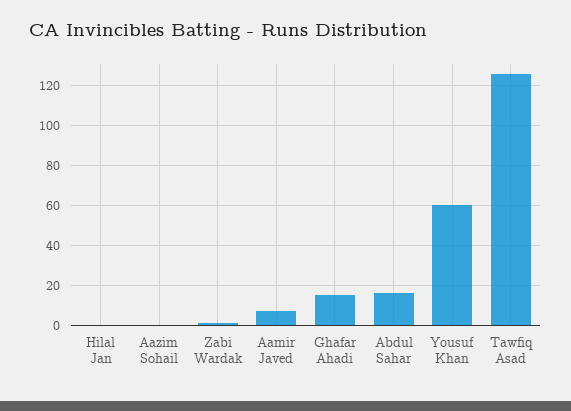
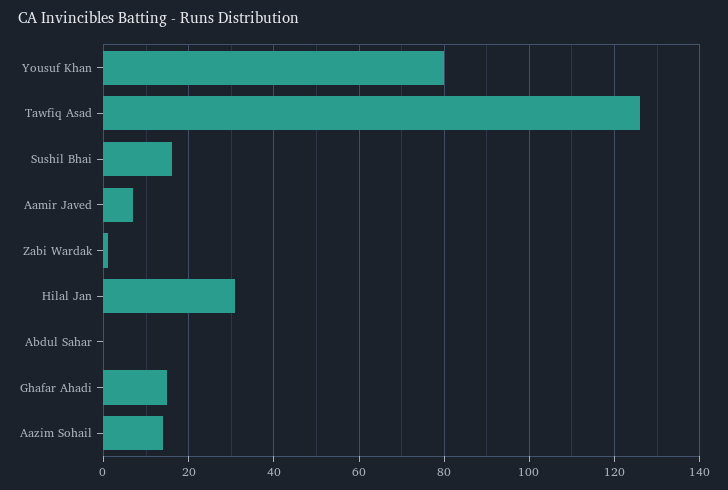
Hilal Jan: 0 -> 30
Aazim Sohail: 0 -> 15
Abdul Sahar: 15 -> 0
Yousuf Khan: 60 -> 80
Sushil Bhai: none -> 15

